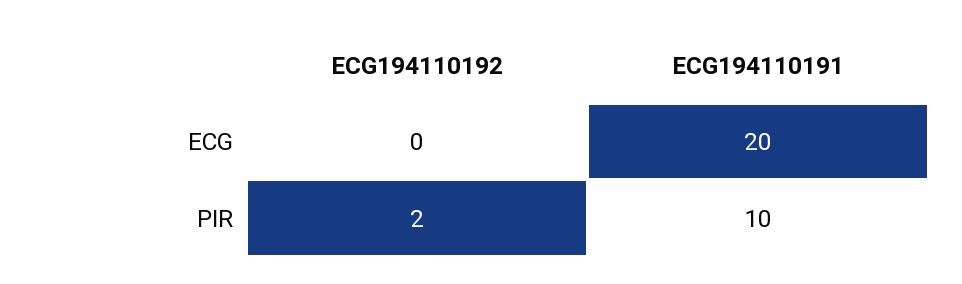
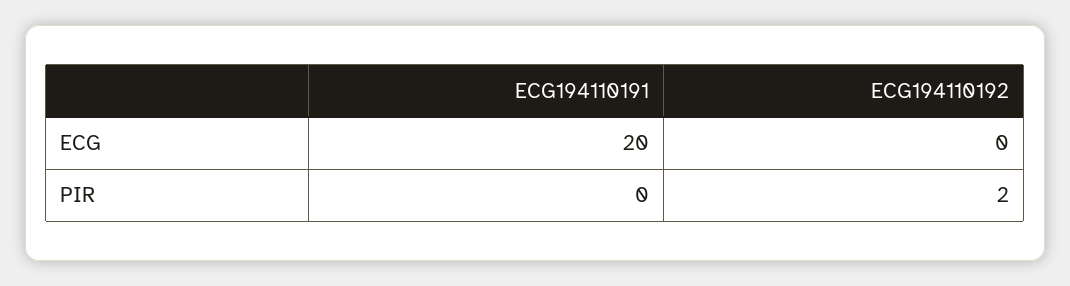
ECG194110191, PIR: 10 -> 0

